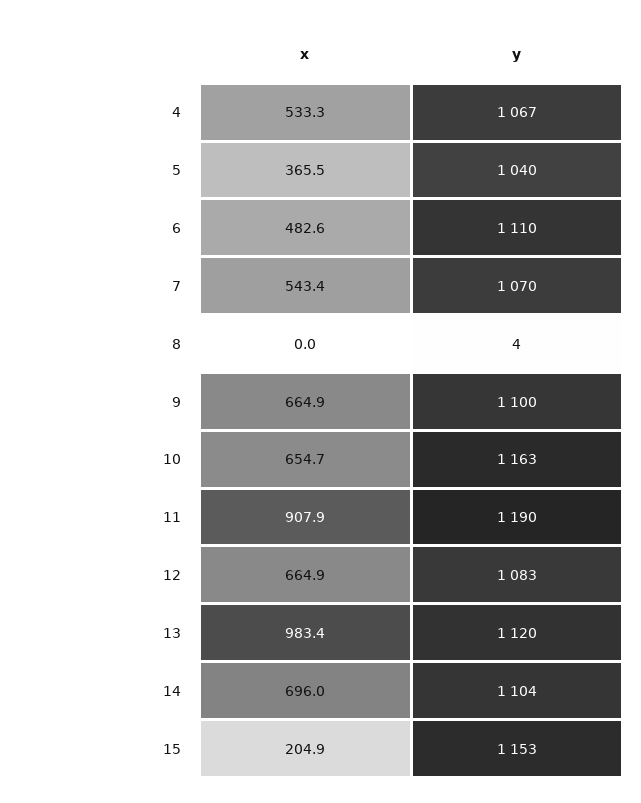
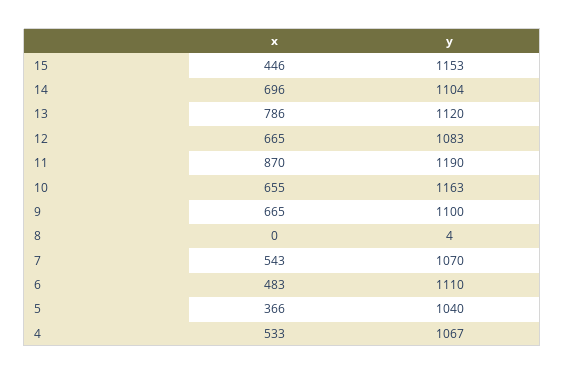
x, 11: 907.9 -> 870
x, 13: 983.4 -> 786
x, 15: 204.9 -> 446

